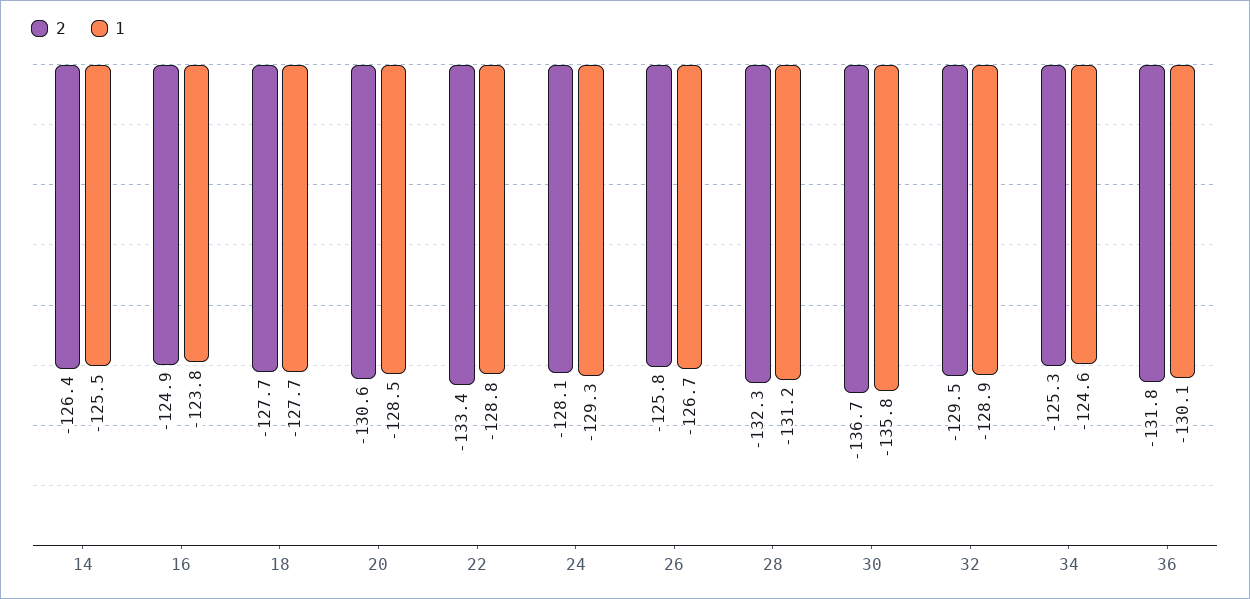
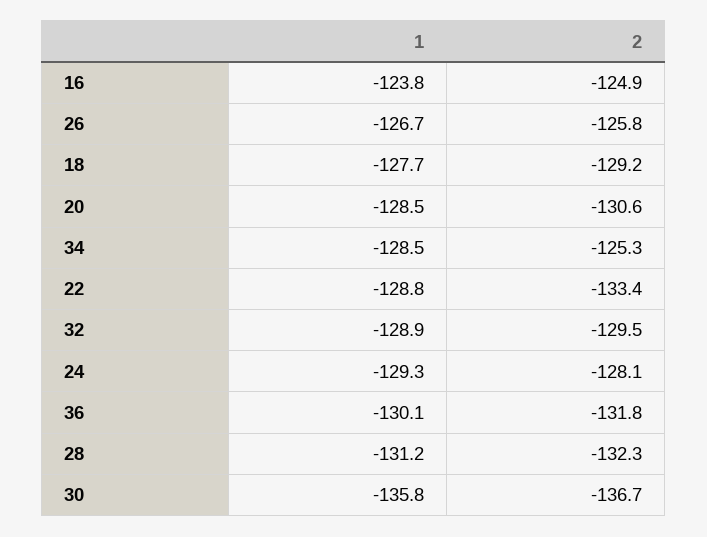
2, 14: -126.4 -> none
1, 14: -125.5 -> none
2, 18: -127.7 -> -129.2
1, 34: -124.6 -> -128.5

